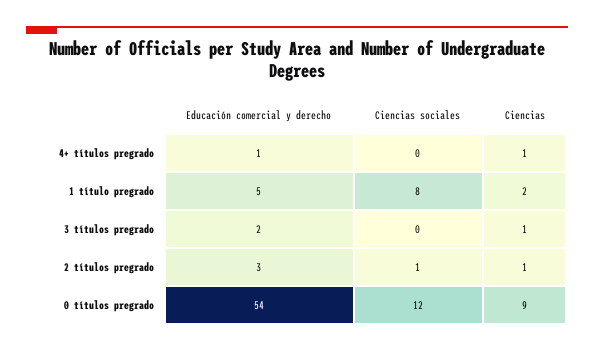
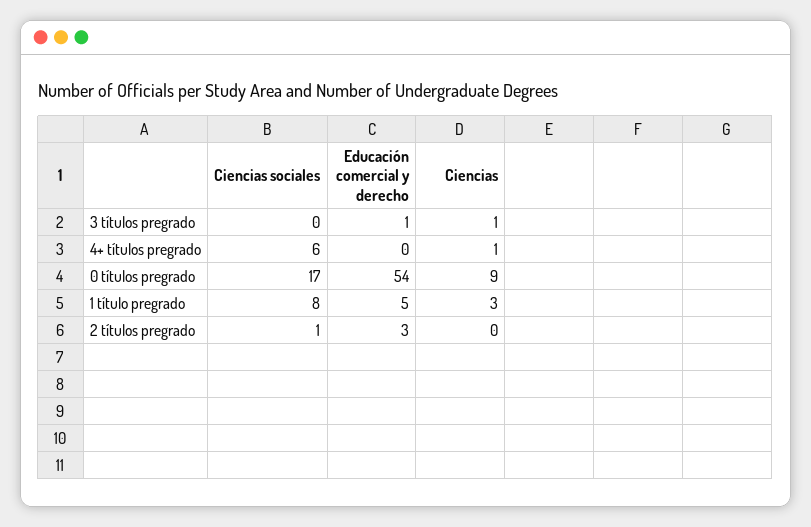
Educación comercial y derecho, 4+ títulos pregrado: 1 -> 0
Ciencias sociales, 4+ títulos pregrado: 0 -> 6
Ciencias, 1 título pregrado: 2 -> 3
Educación comercial y derecho, 3 títulos pregrado: 2 -> 1
Ciencias, 2 títulos pregrado: 1 -> 0
Ciencias sociales, 0 títulos pregrado: 12 -> 17

